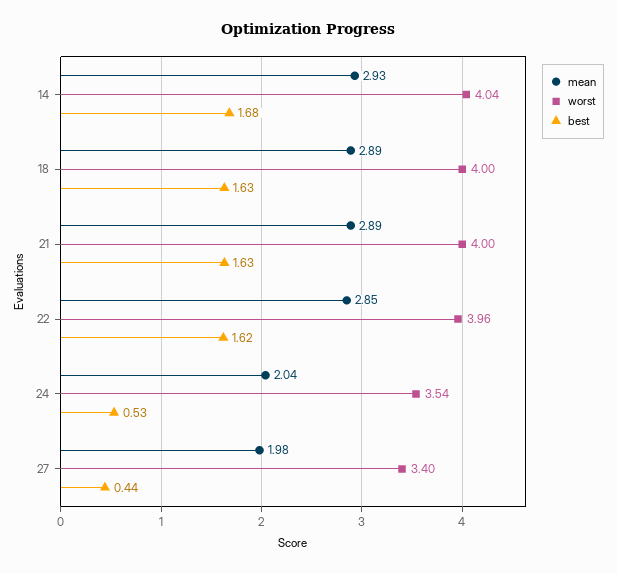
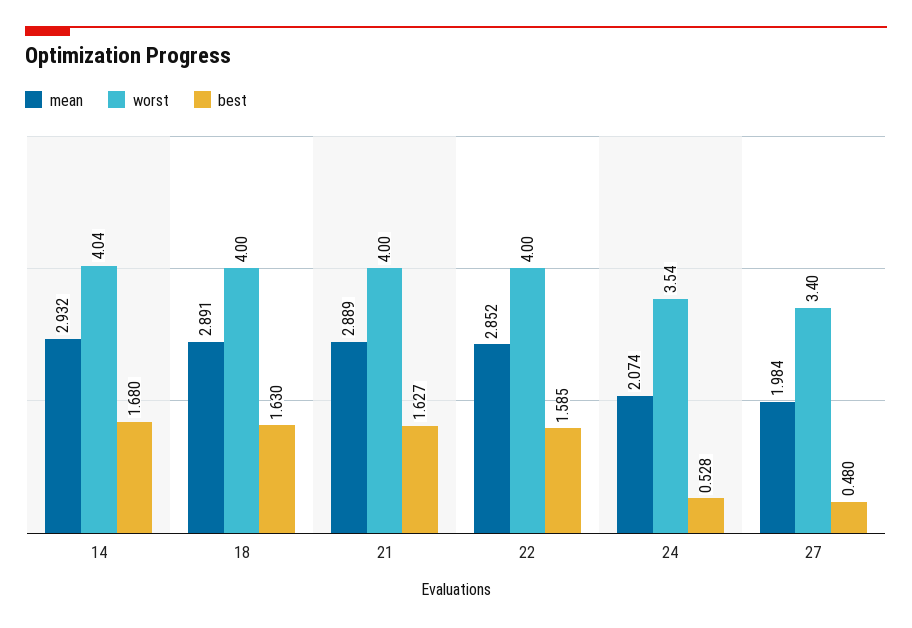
worst, 22: 3.96 -> 4
best, 22: 1.62 -> 1.585
mean, 24: 2.04 -> 2.074
best, 27: 0.44 -> 0.48

